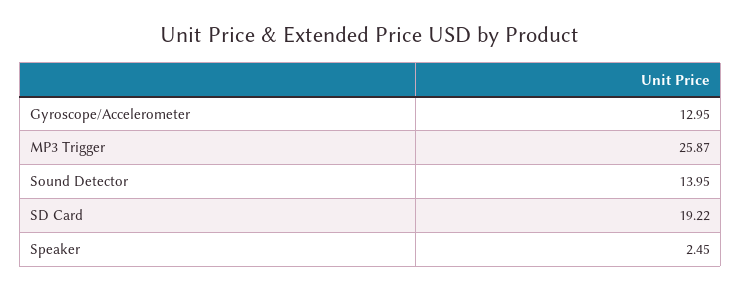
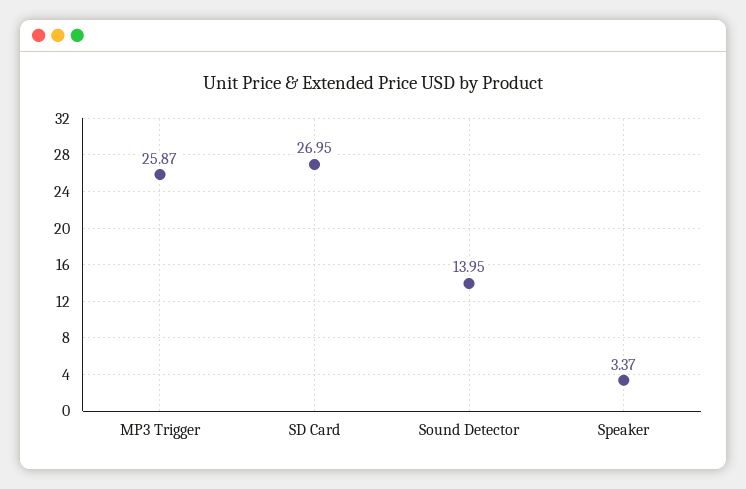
Gyroscope/Accelerometer: 12.95 -> none
SD Card: 19.22 -> 26.95
Speaker: 2.45 -> 3.37

